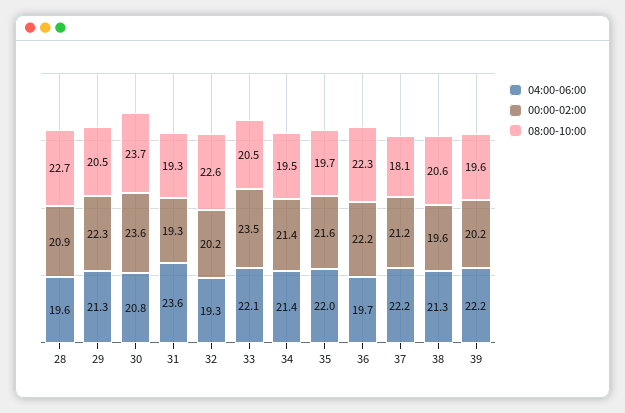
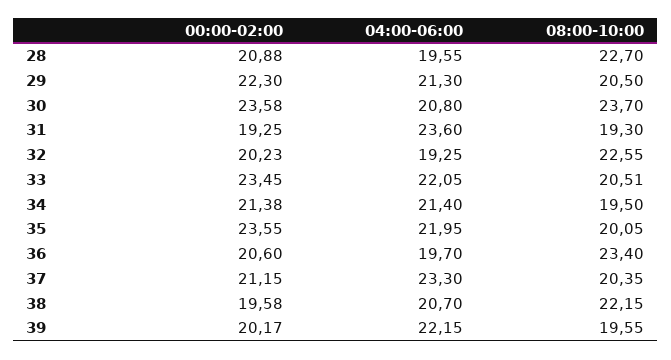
00:00-02:00, 35: 21.6 -> 23.55
08:00-10:00, 35: 19.7 -> 20.05
00:00-02:00, 36: 22.2 -> 20.6
08:00-10:00, 36: 22.3 -> 23.4
04:00-06:00, 37: 22.2 -> 23.3
08:00-10:00, 37: 18.1 -> 20.35
04:00-06:00, 38: 21.3 -> 20.7
08:00-10:00, 38: 20.6 -> 22.15

